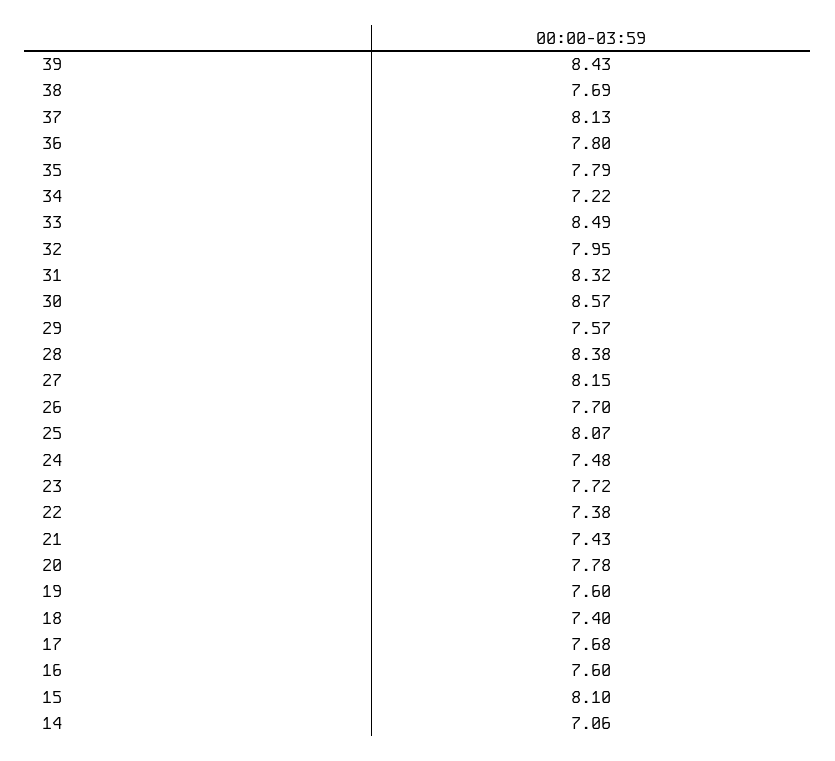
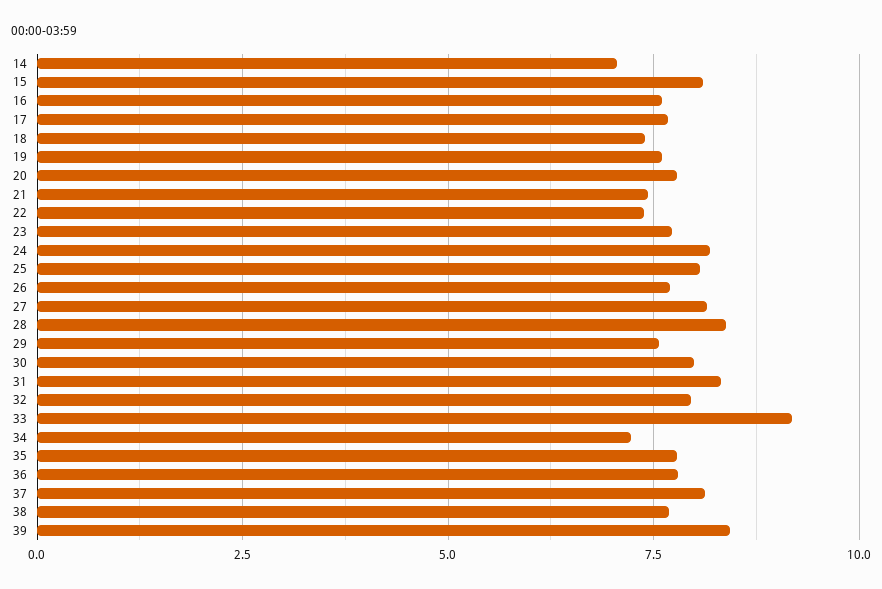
33: 8.49 -> 9.25
30: 8.57 -> 8
24: 7.48 -> 8.25

